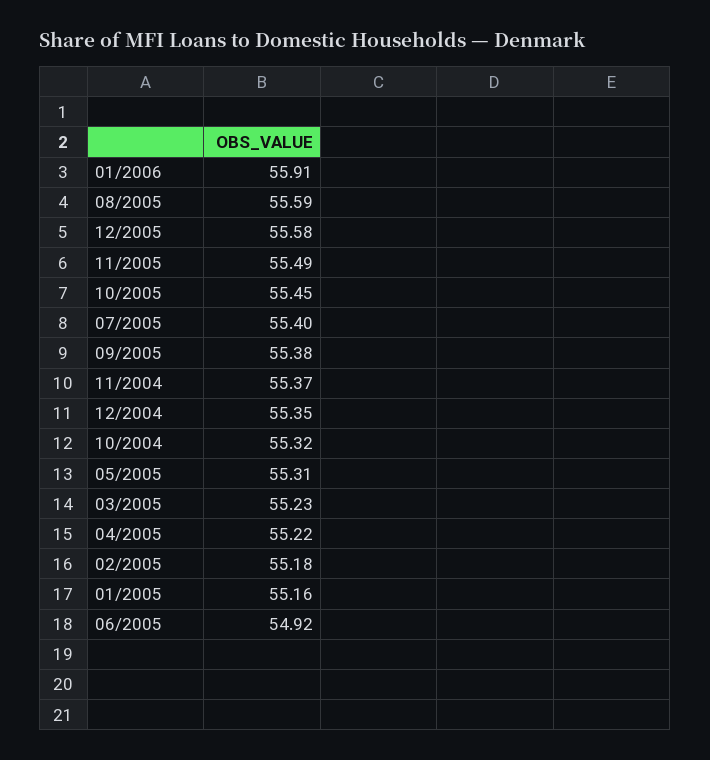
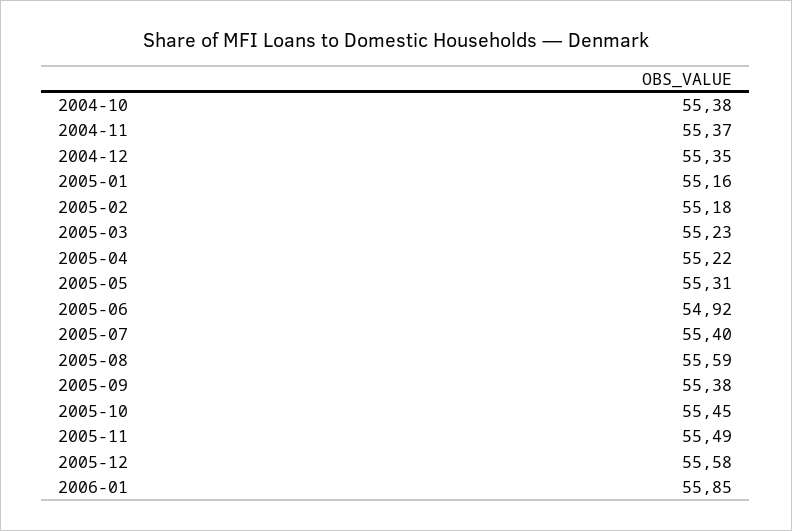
01/2006: 55.91 -> 55.85
10/2004: 55.32 -> 55.38

